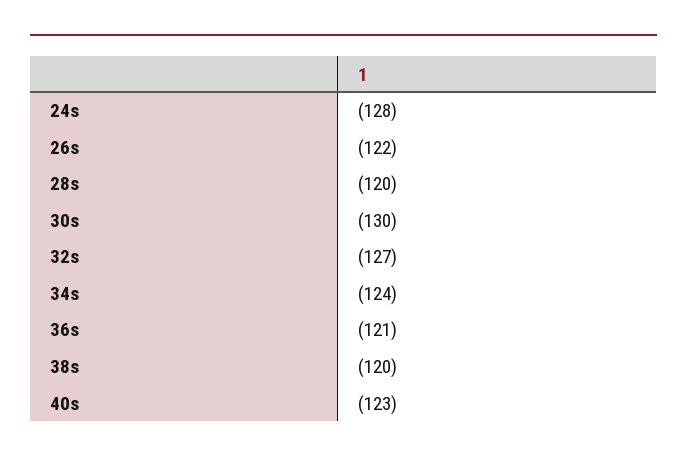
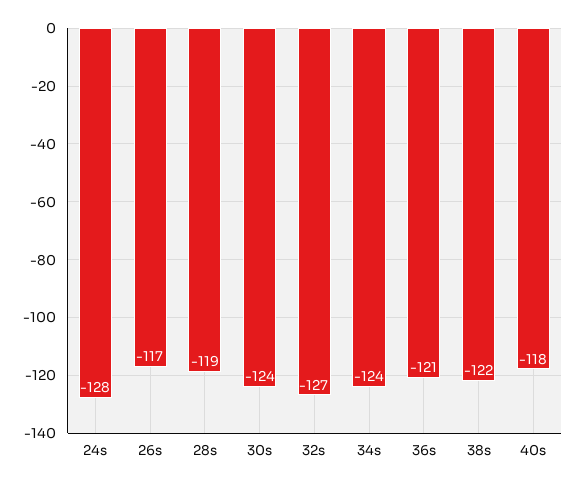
26s: -122 -> -117
28s: -120 -> -119
30s: -130 -> -124
38s: -120 -> -122
40s: -123 -> -118

